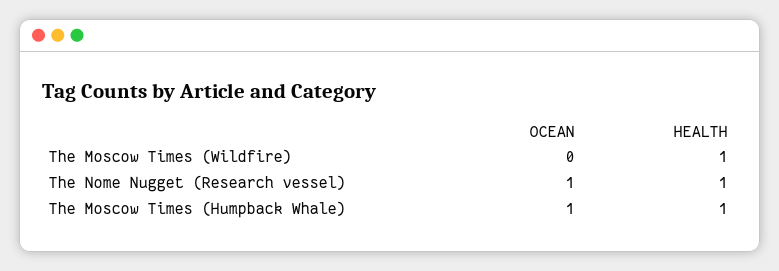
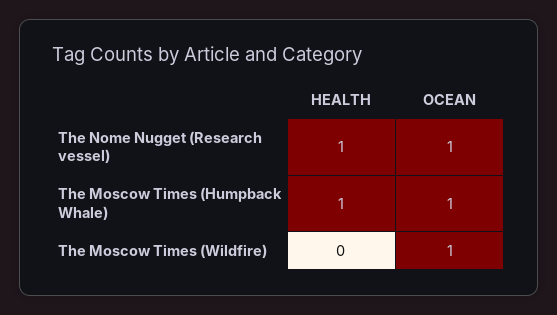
OCEAN, The Moscow Times (Wildfire): 0 -> 1
HEALTH, The Moscow Times (Wildfire): 1 -> 0

